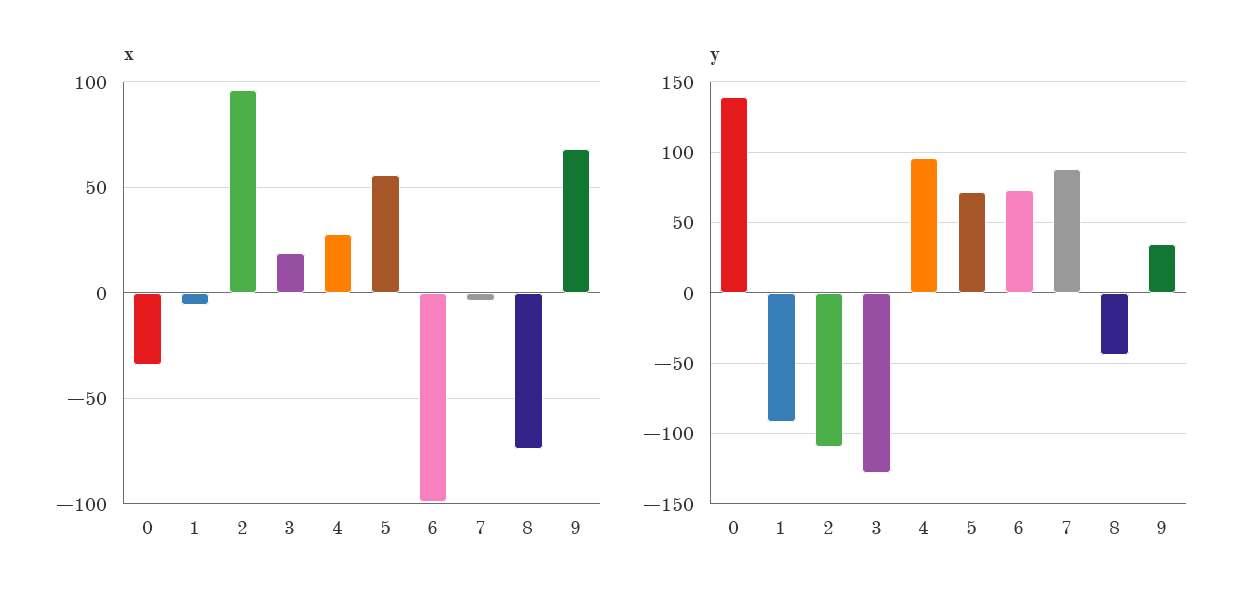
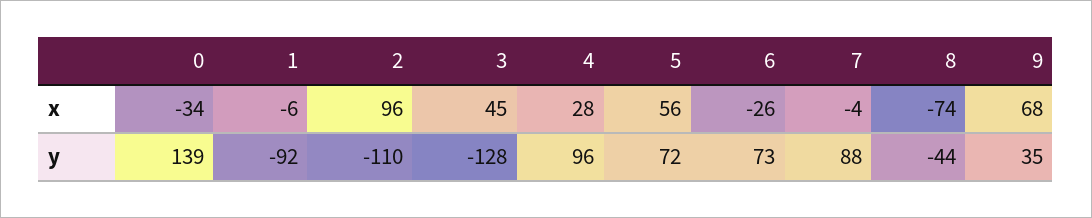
x, 3: 20 -> 45
x, 6: -100 -> -26

